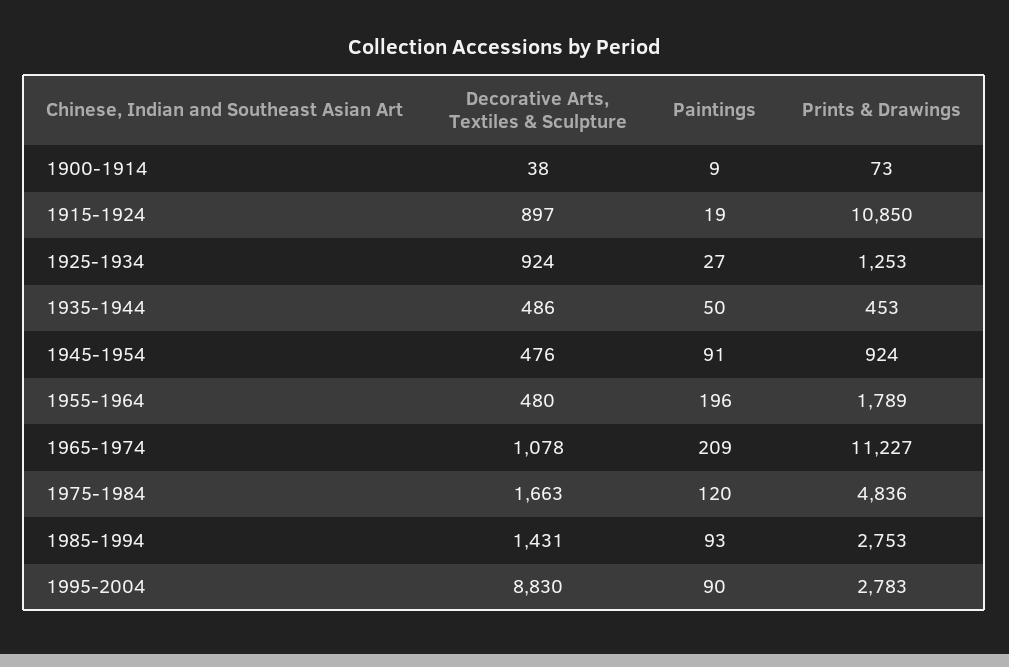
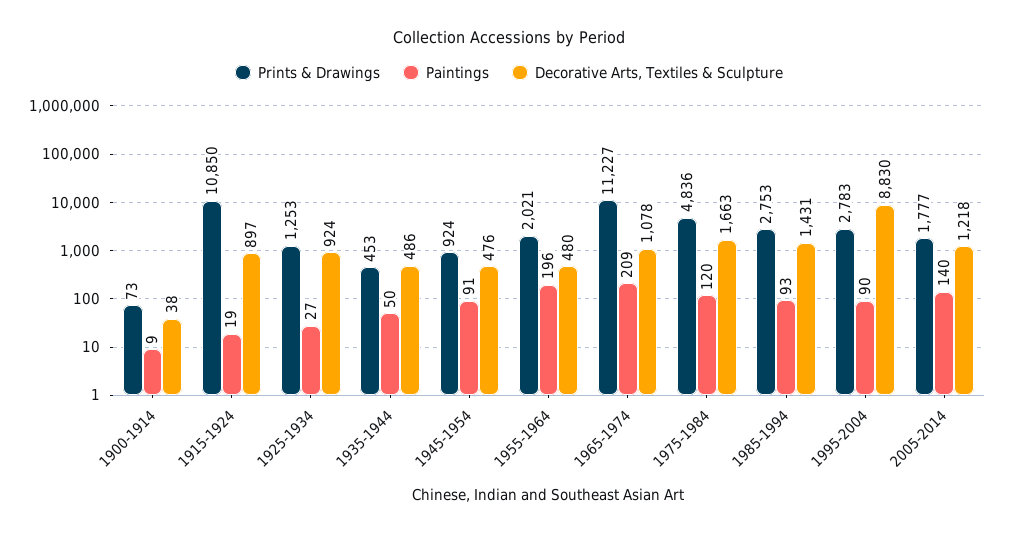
Prints & Drawings, 1955-1964: 1789 -> 2021
Prints & Drawings, 2005-2014: none -> 1777
Paintings, 2005-2014: none -> 140
Decorative Arts, Textiles & Sculpture, 2005-2014: none -> 1218

